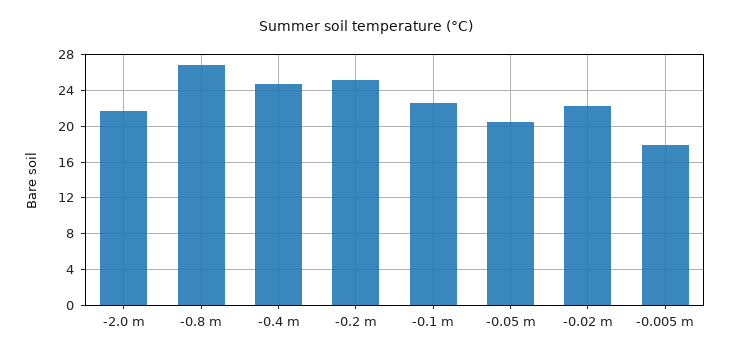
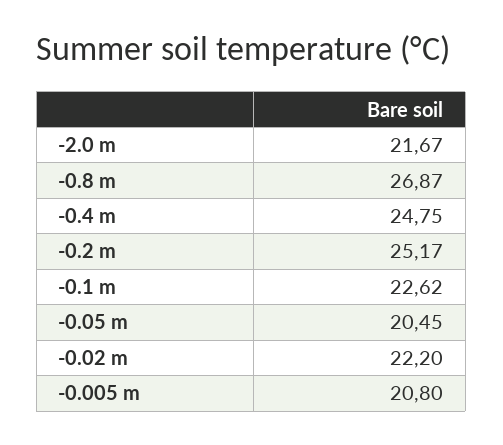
-0.005 m: 18 -> 20.8

